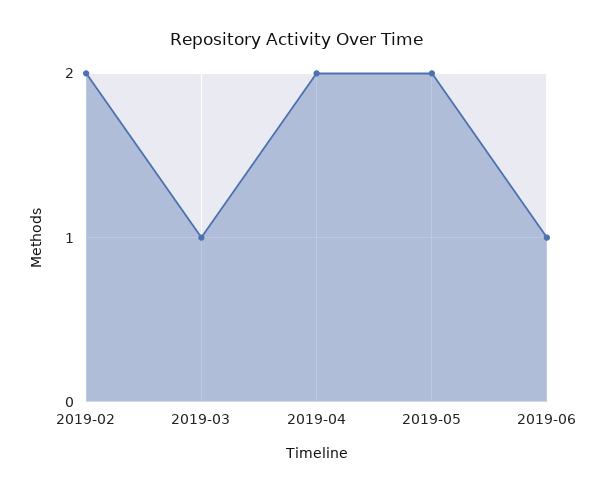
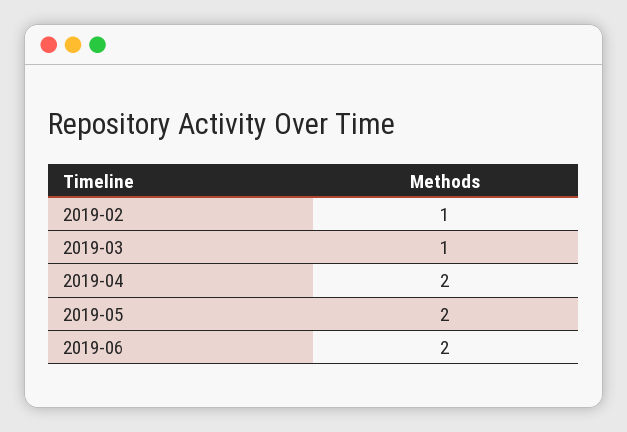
2019-02: 2 -> 1
2019-06: 1 -> 2

